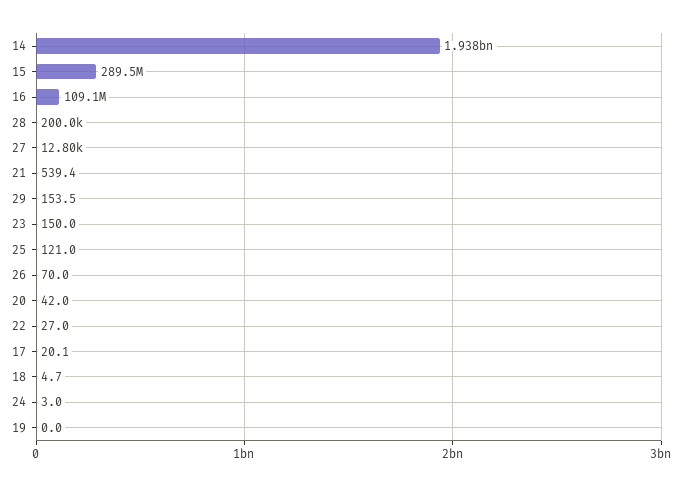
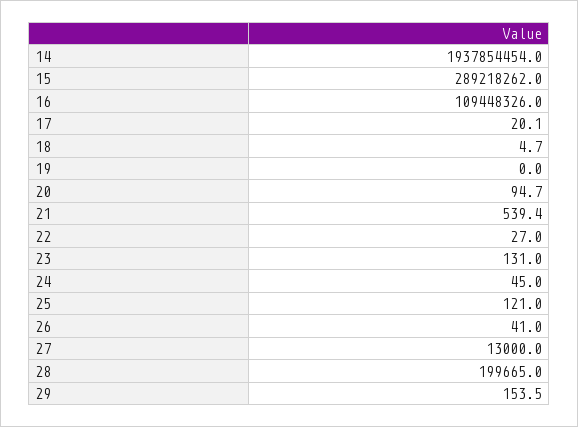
15: 289500000 -> 289218262
16: 109100000 -> 109448326
28: 200000 -> 199665
27: 12800 -> 13000
23: 150 -> 131
26: 70 -> 41
20: 42 -> 94.7
24: 3 -> 45

